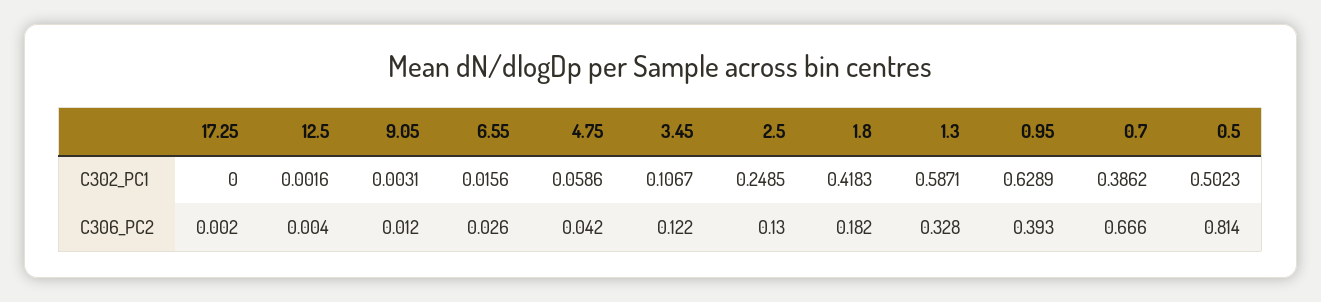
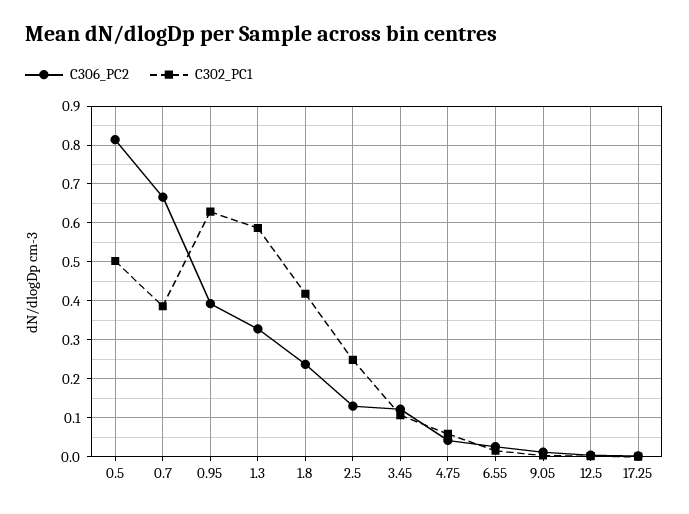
C306_PC2, 1.8: 0.182 -> 0.24

